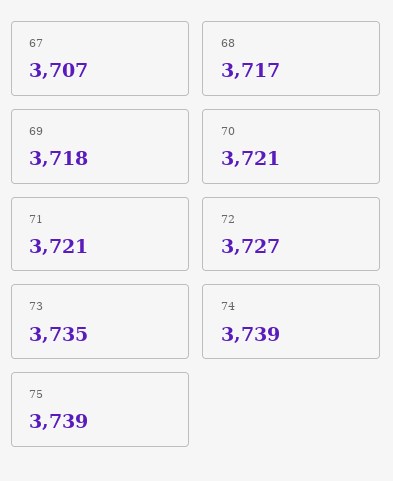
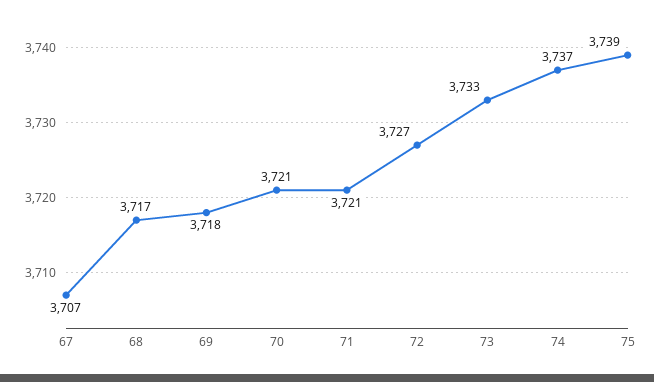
73: 3735 -> 3733
74: 3739 -> 3737

